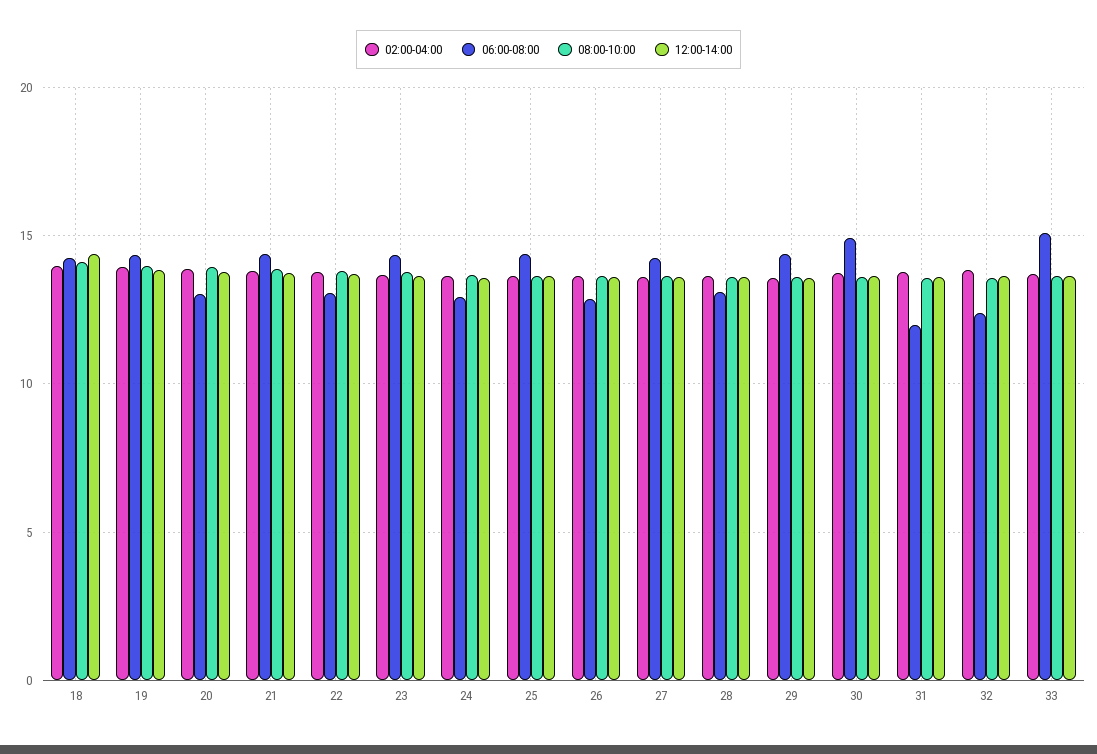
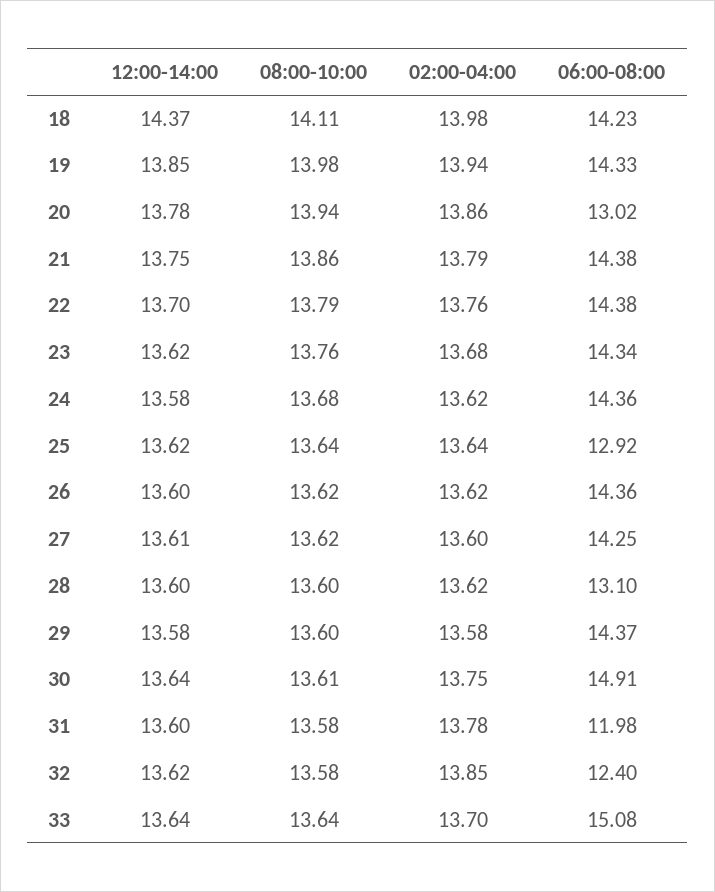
06:00-08:00, 22: 13 -> 14.38
06:00-08:00, 24: 13 -> 14.36
06:00-08:00, 25: 14.5 -> 12.92
06:00-08:00, 26: 13 -> 14.36

